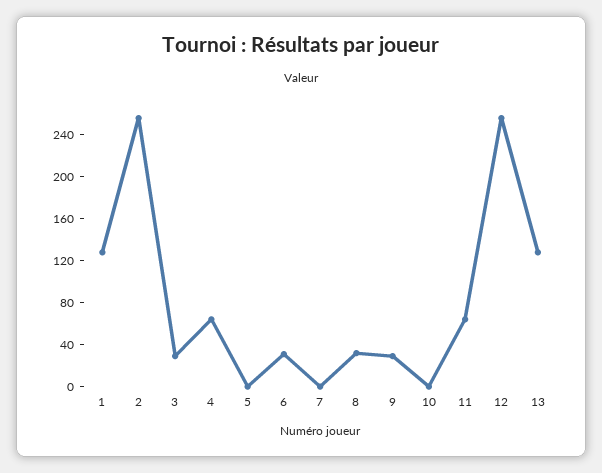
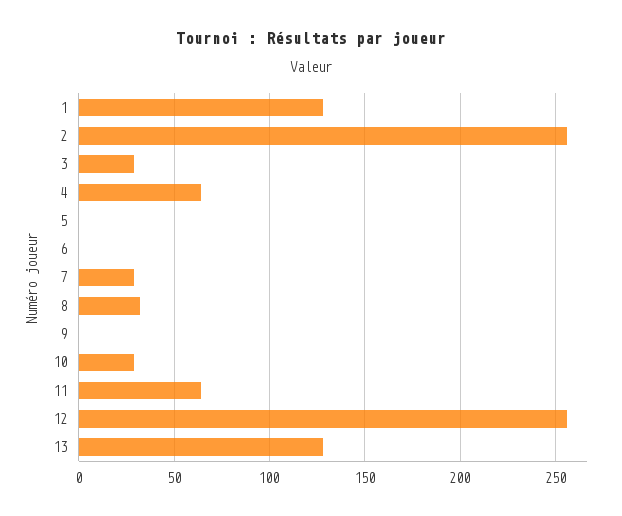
6: 30 -> 0
7: 0 -> 30
9: 30 -> 0
10: 0 -> 30

